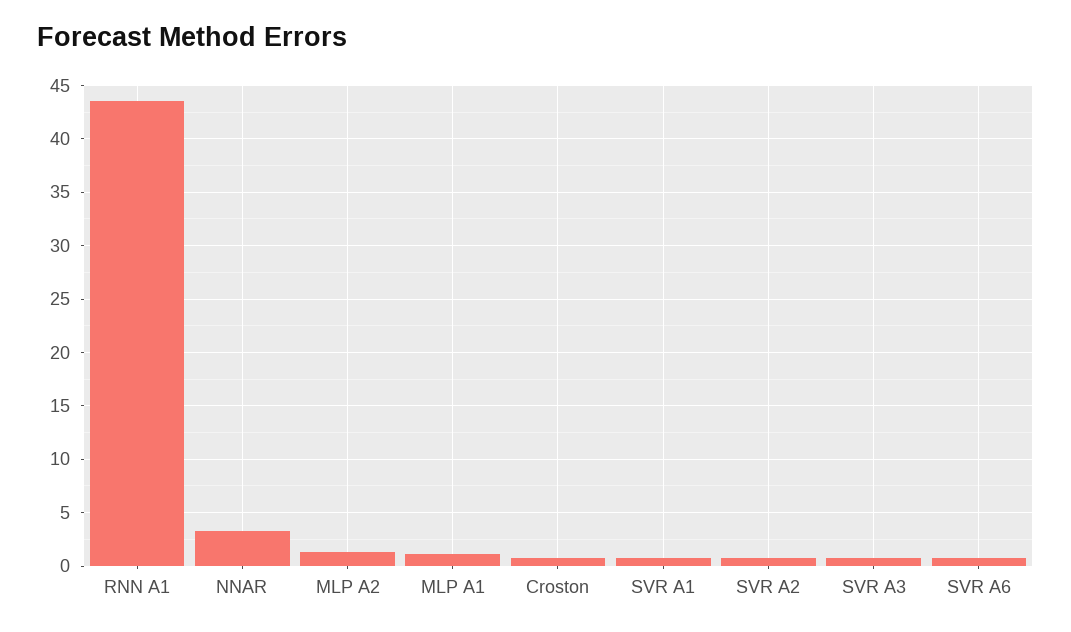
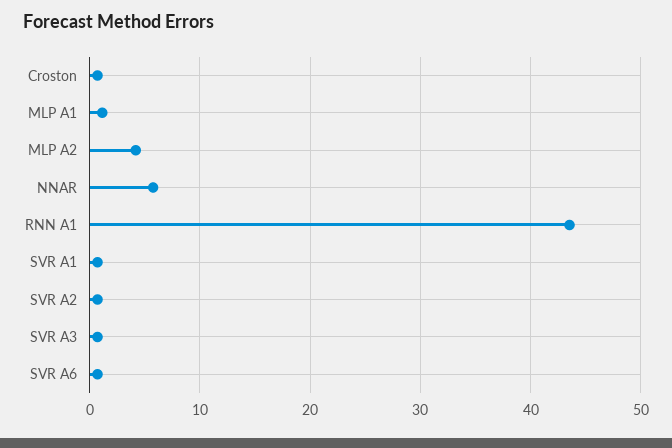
NNAR: 3 -> 6
MLP A2: 1 -> 4

